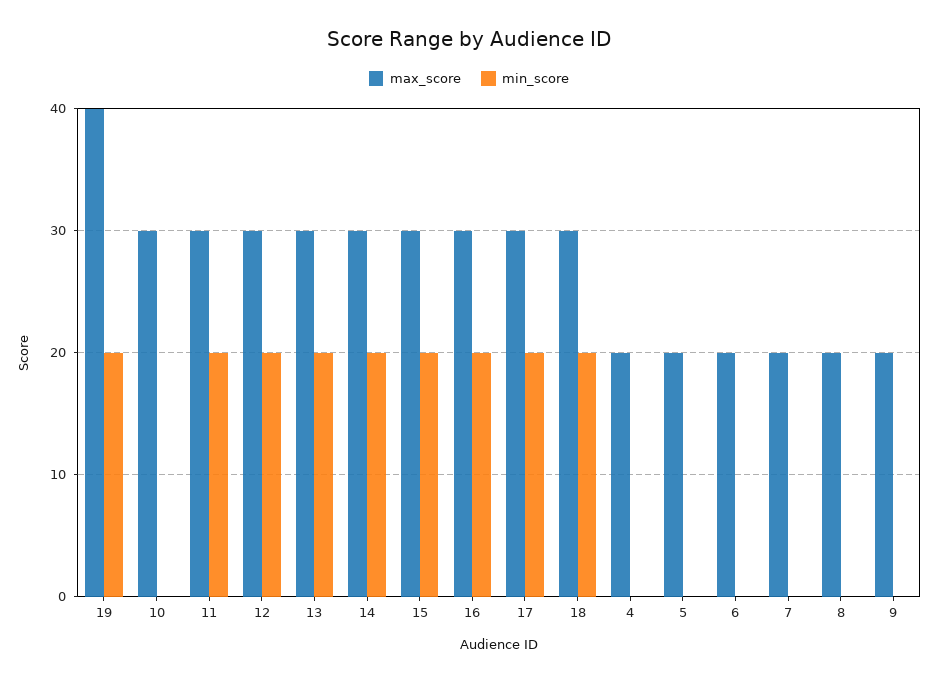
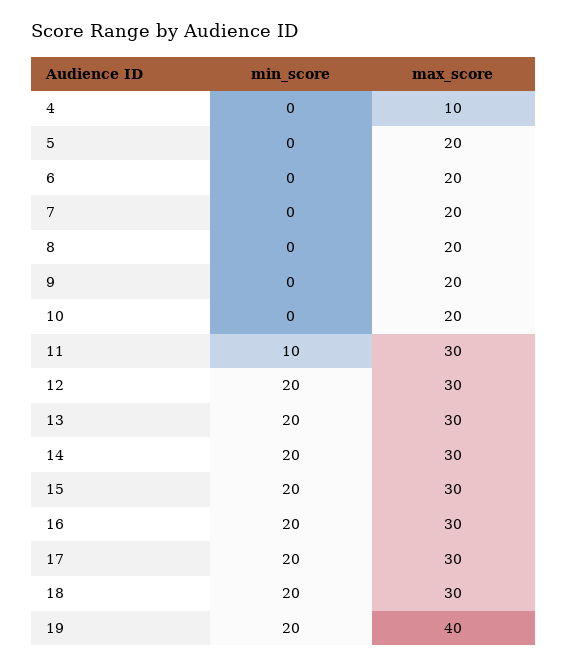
max_score, 10: 30 -> 20
min_score, 11: 20 -> 10
max_score, 4: 20 -> 10

